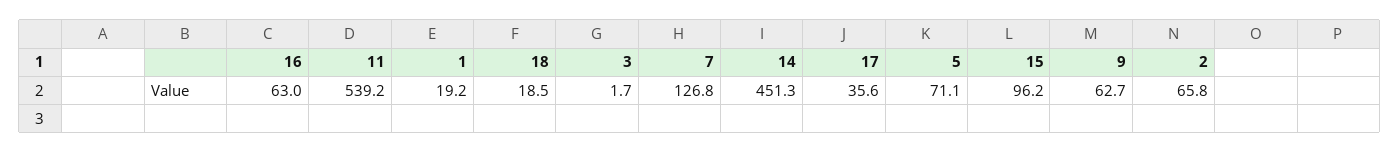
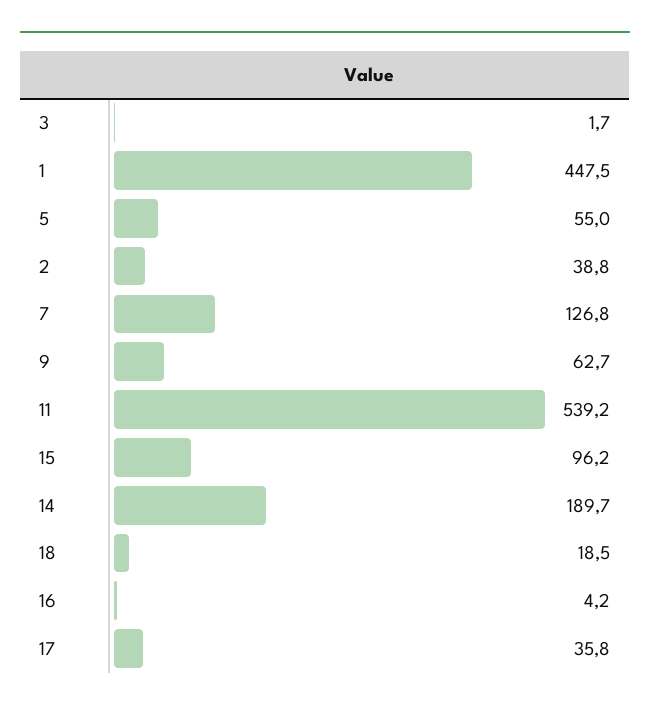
16: 63 -> 4.2
1: 19.2 -> 447.5
14: 451.3 -> 189.7
17: 35.6 -> 35.8
5: 71.1 -> 55
2: 65.8 -> 38.8

